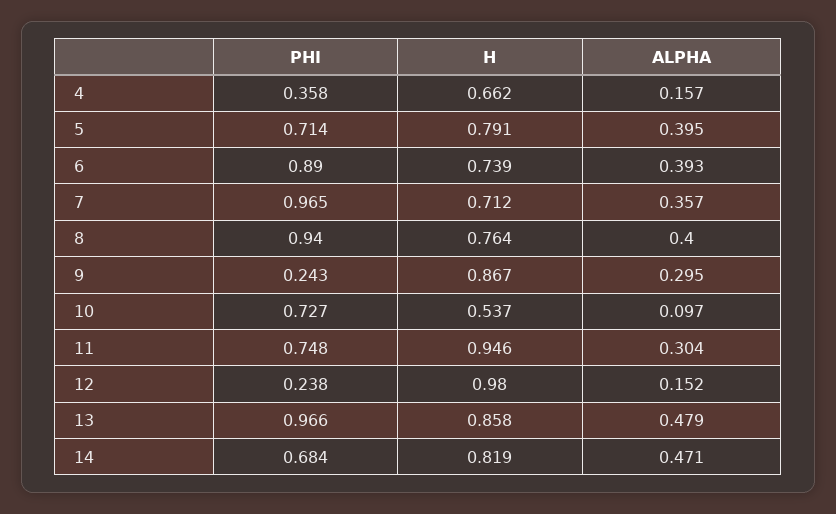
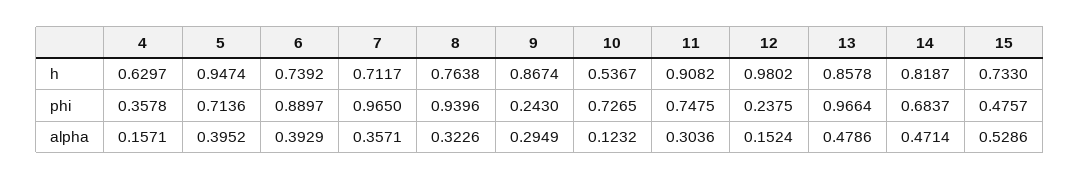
H, 4: 0.662 -> 0.6297
H, 5: 0.791 -> 0.9474
ALPHA, 8: 0.4 -> 0.3226
ALPHA, 10: 0.097 -> 0.1232
H, 11: 0.946 -> 0.9082
H, 15: none -> 0.733
PHI, 15: none -> 0.4757
ALPHA, 15: none -> 0.5286

